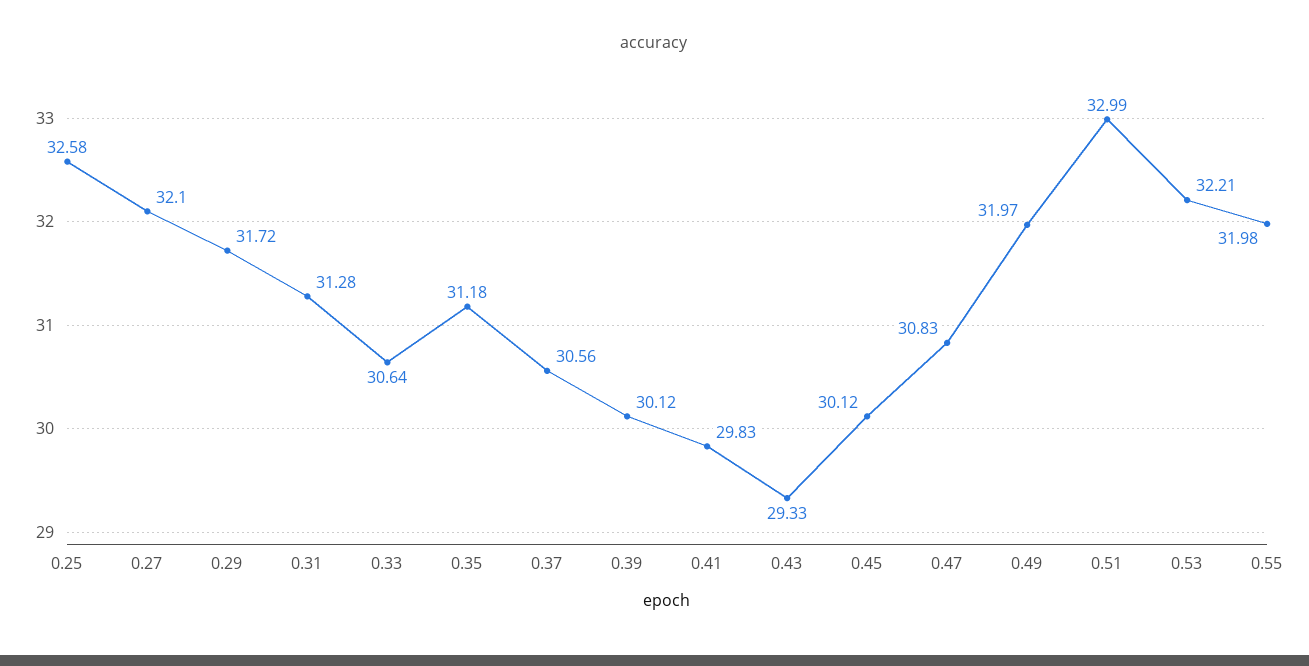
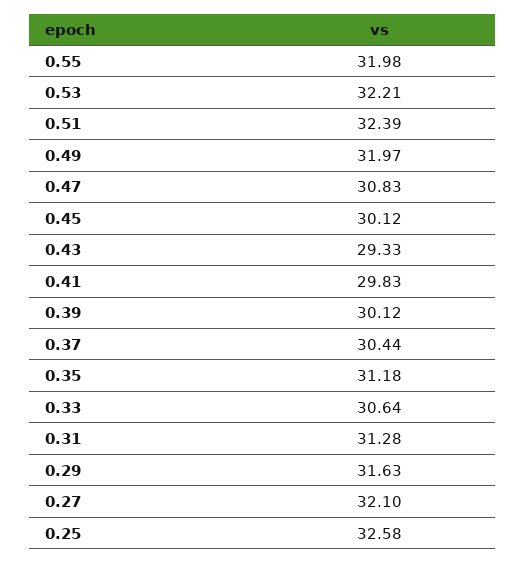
0.29: 31.72 -> 31.63
0.37: 30.56 -> 30.44
0.51: 32.99 -> 32.39

